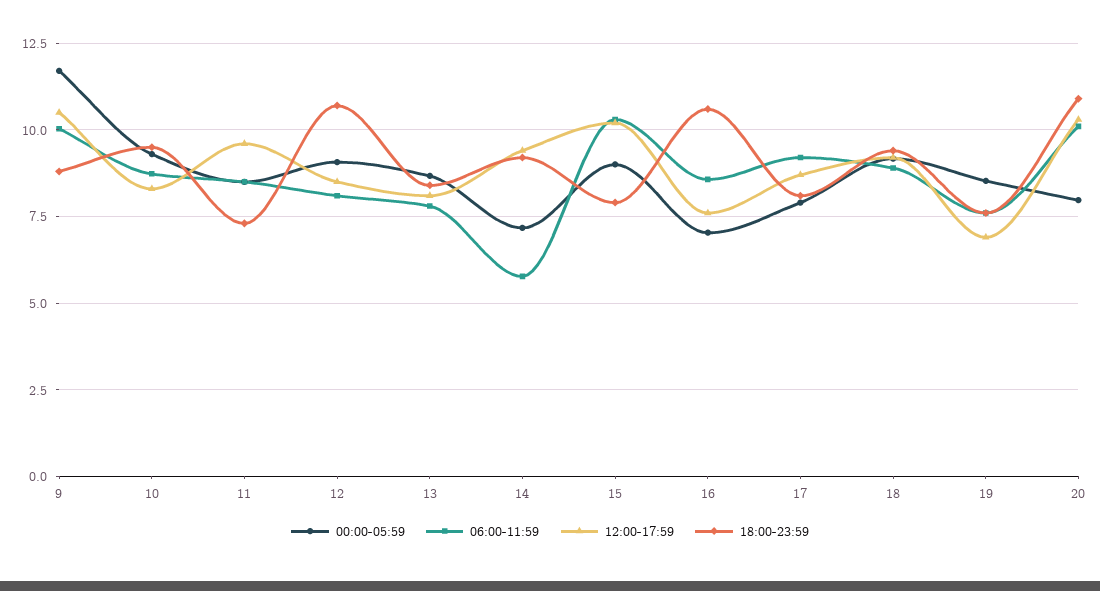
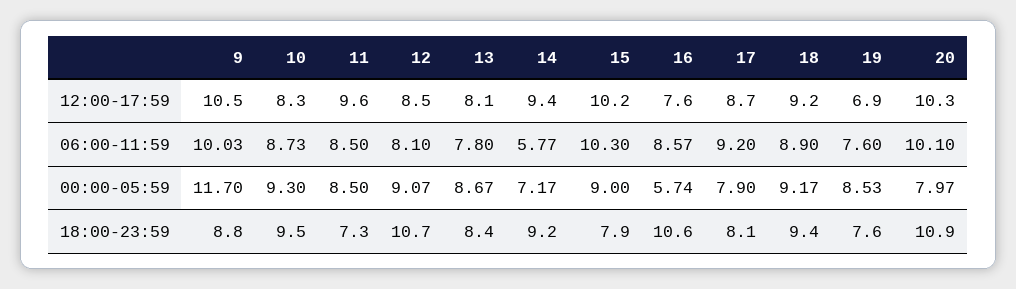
00:00-05:59, 16: 7 -> 5.74

